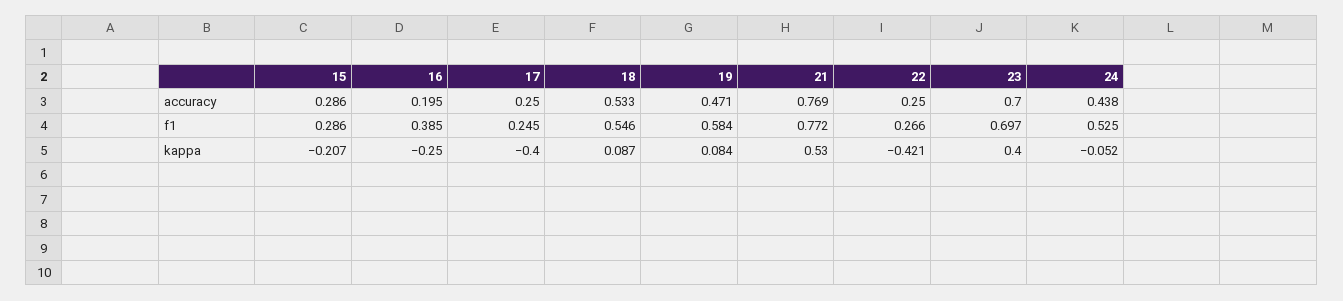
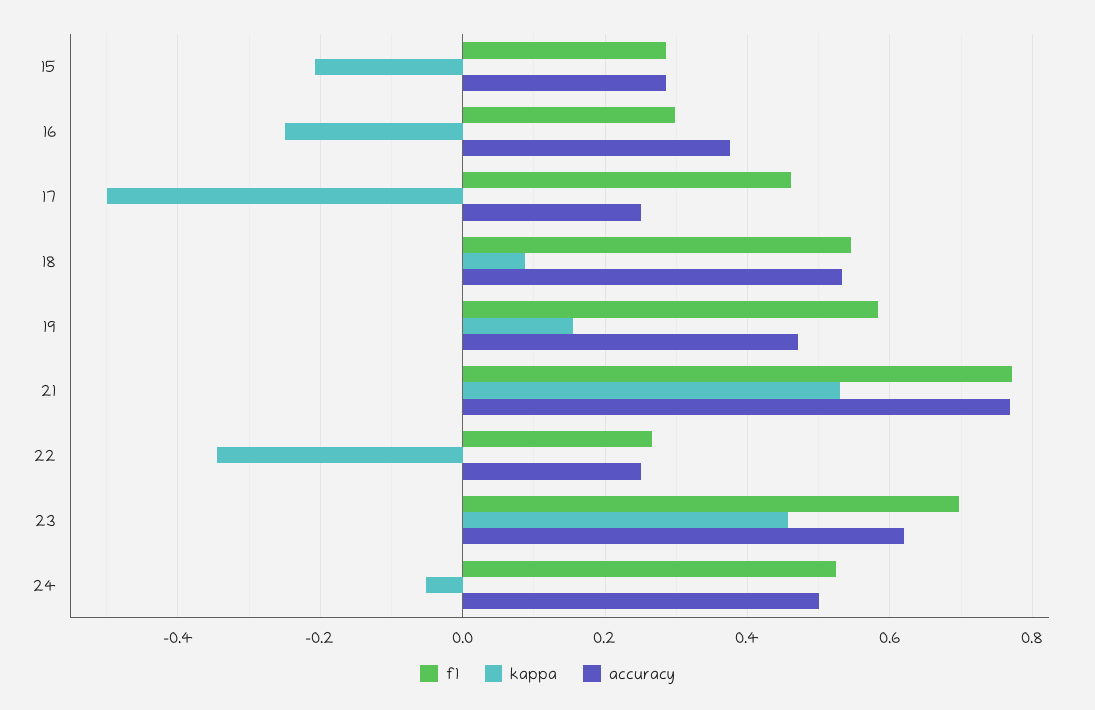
accuracy, 16: 0.195 -> 0.38
accuracy, 23: 0.7 -> 0.62
accuracy, 24: 0.438 -> 0.5
f1, 16: 0.385 -> 0.3
f1, 17: 0.245 -> 0.46
kappa, 17: -0.4 -> -0.5
kappa, 19: 0.084 -> 0.16
kappa, 22: -0.421 -> -0.34
kappa, 23: 0.4 -> 0.46

